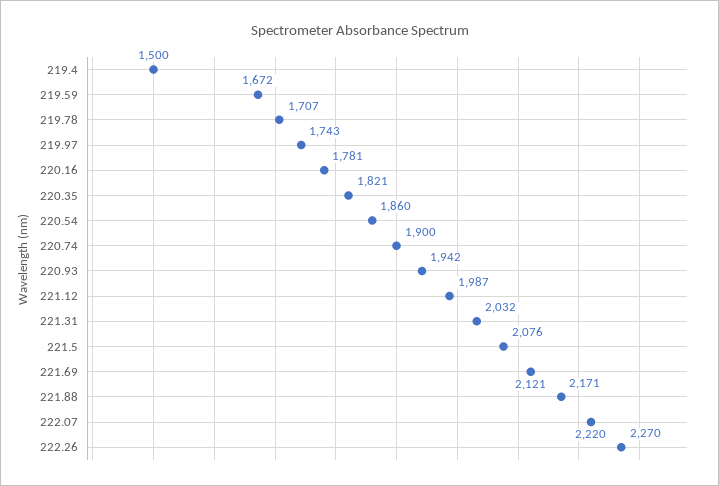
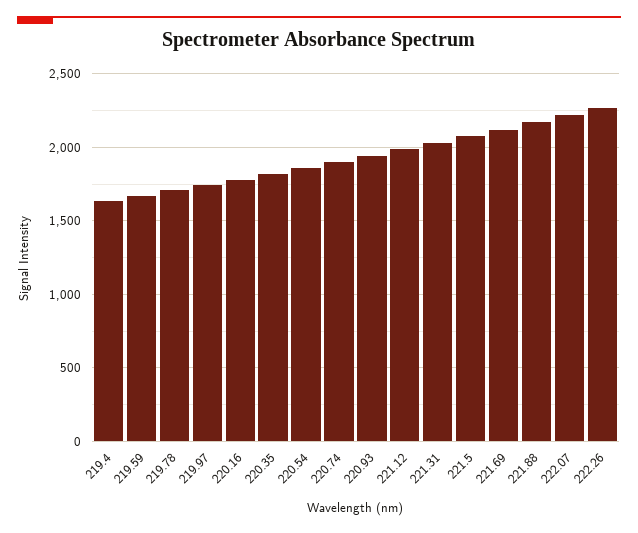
219.4: 1500 -> 1650

